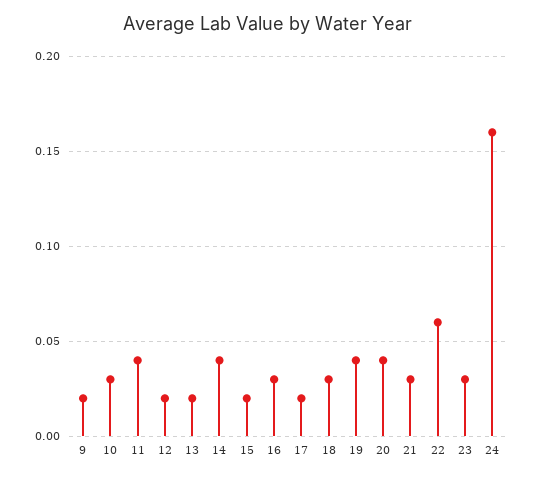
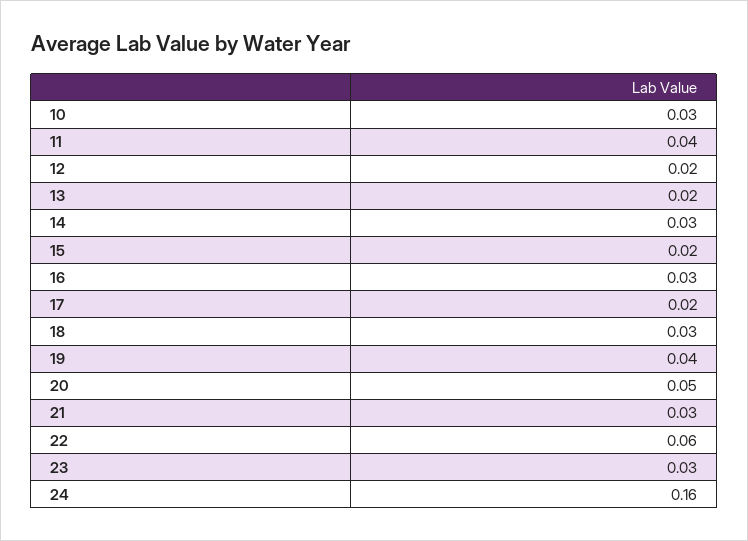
9: 0.02 -> none
14: 0.04 -> 0.03
20: 0.04 -> 0.05

